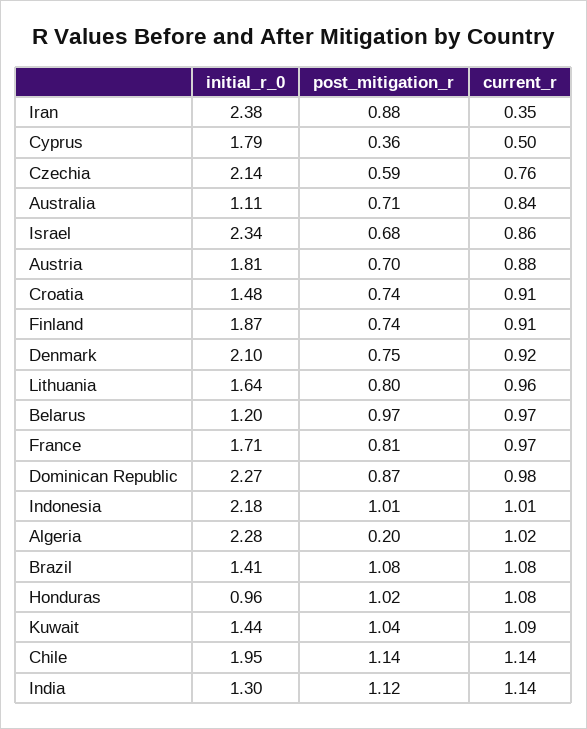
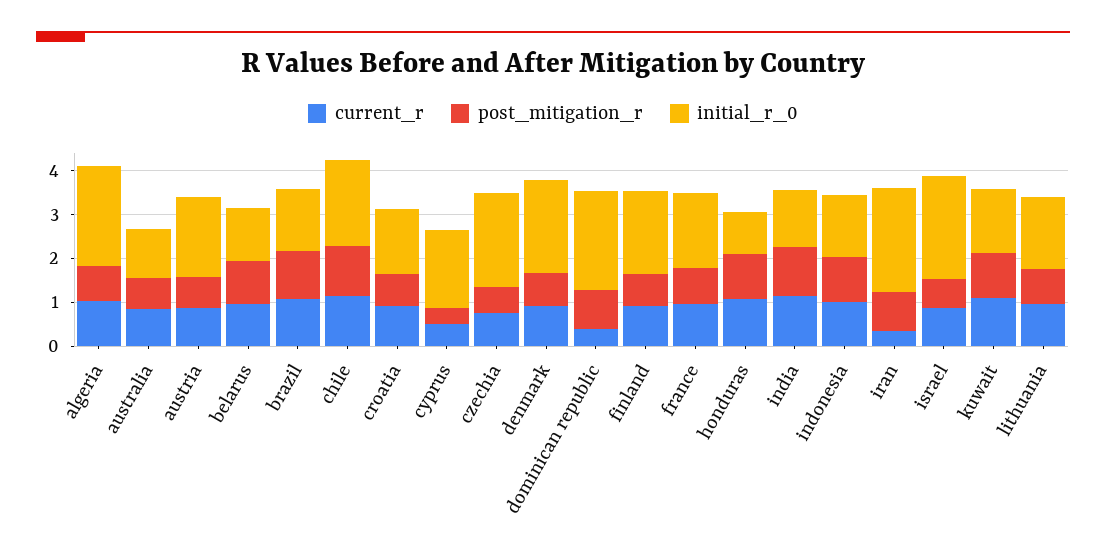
current_r, Dominican Republic: 0.98 -> 0.4
initial_r_0, Indonesia: 2.18 -> 1.4
post_mitigation_r, Algeria: 0.2 -> 0.8

